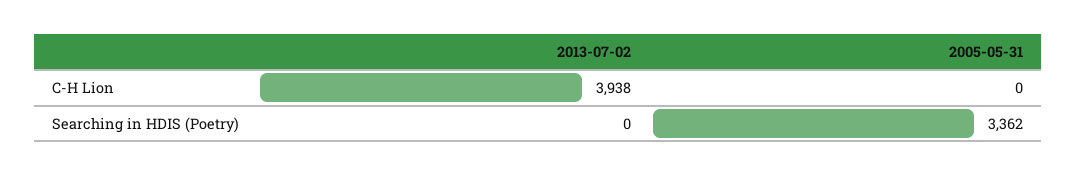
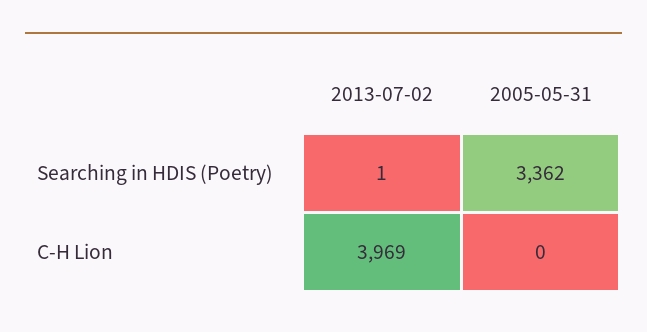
2013-07-02, C-H Lion: 3938 -> 3969
2013-07-02, Searching in HDIS (Poetry): 0 -> 1

